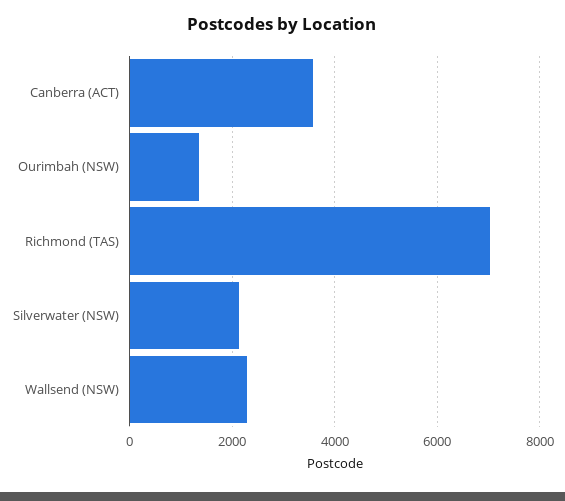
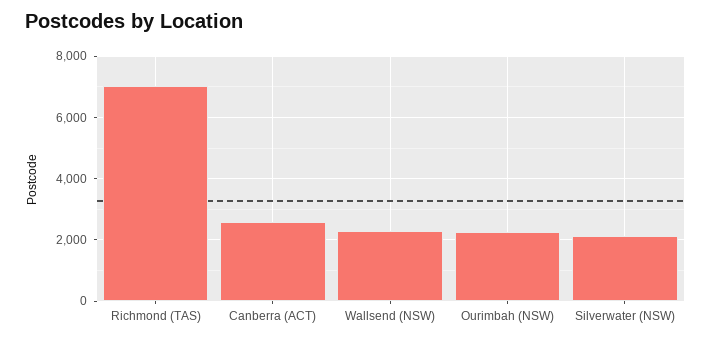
Canberra (ACT): 3600 -> 2600
Ourimbah (NSW): 1400 -> 2200

